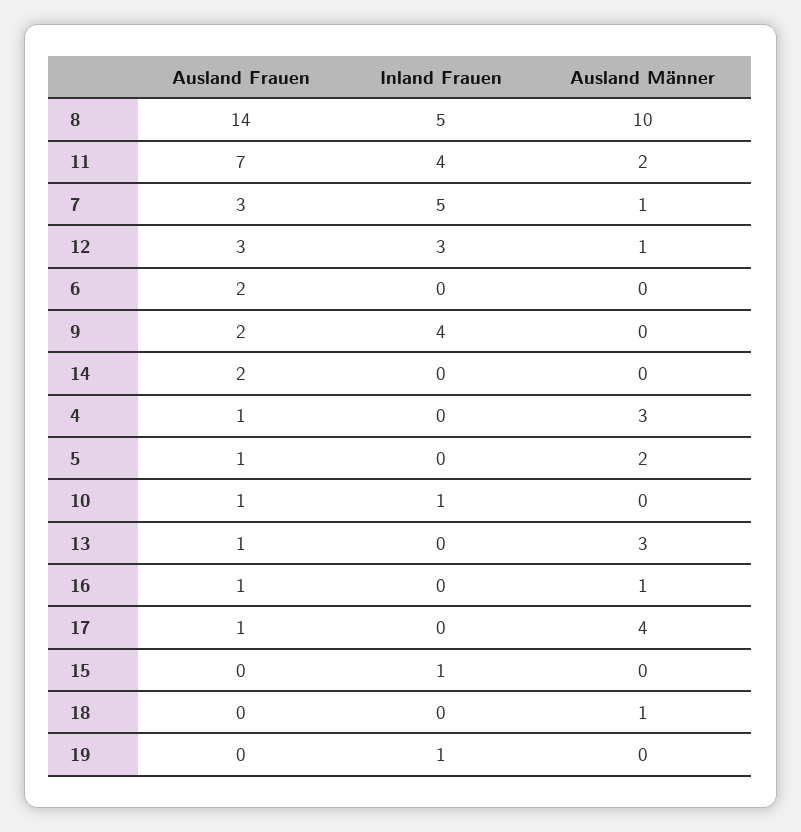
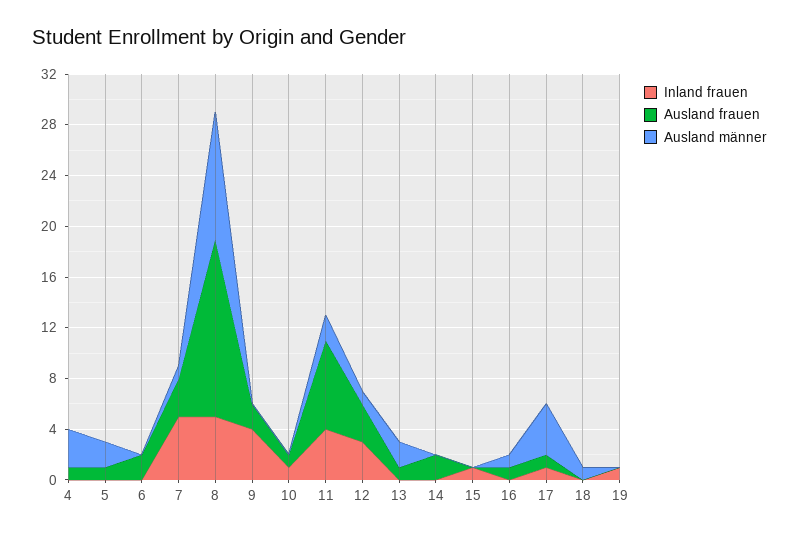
Ausland Männer, 13: 3 -> 2
Inland Frauen, 17: 0 -> 1

